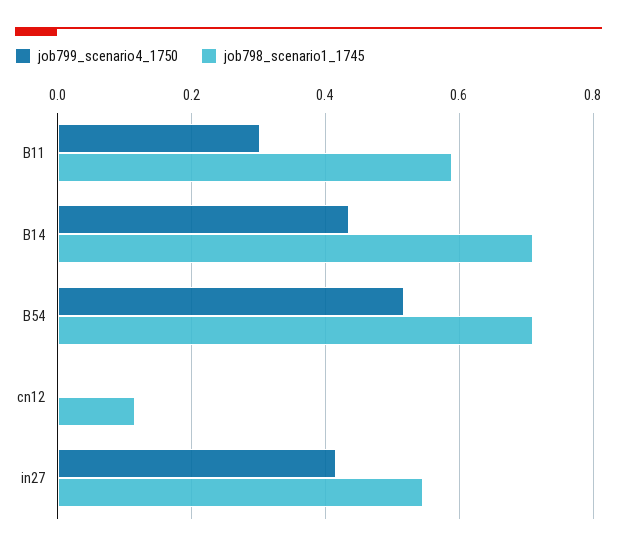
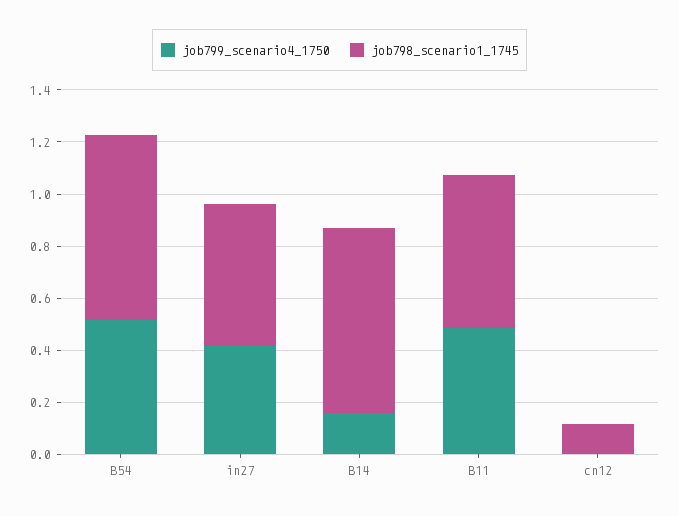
job799_scenario4_1750, B11: 0.3 -> 0.5
job799_scenario4_1750, B14: 0.44 -> 0.15

